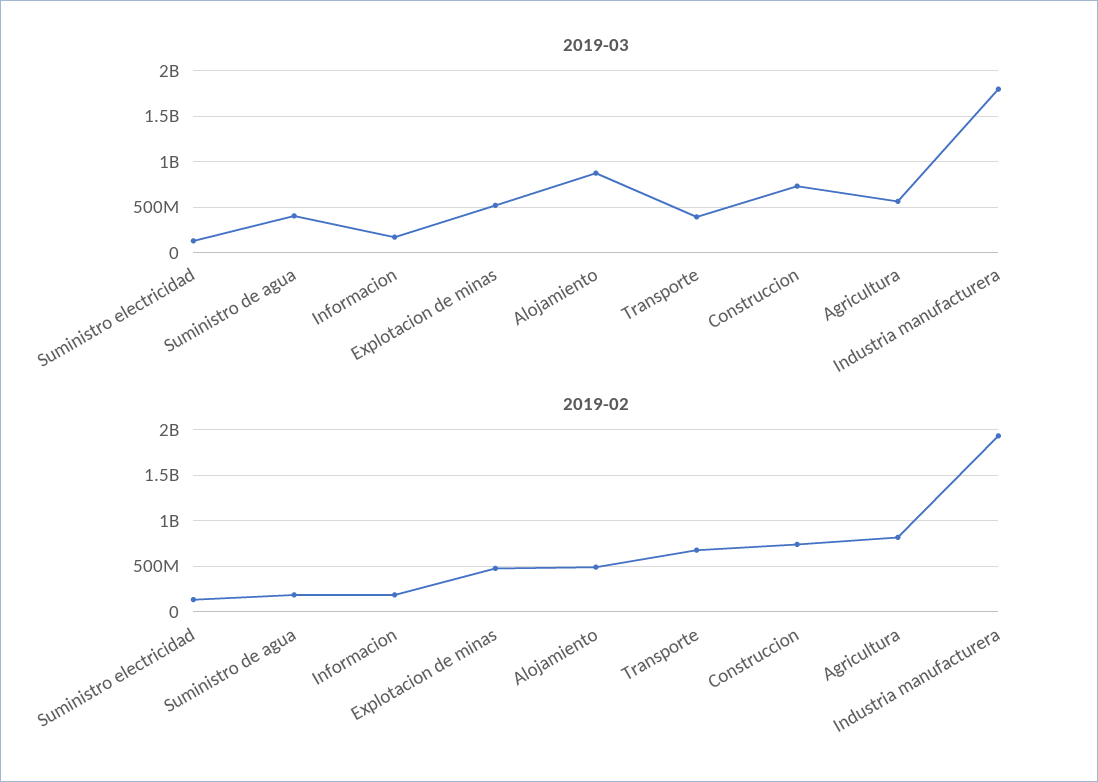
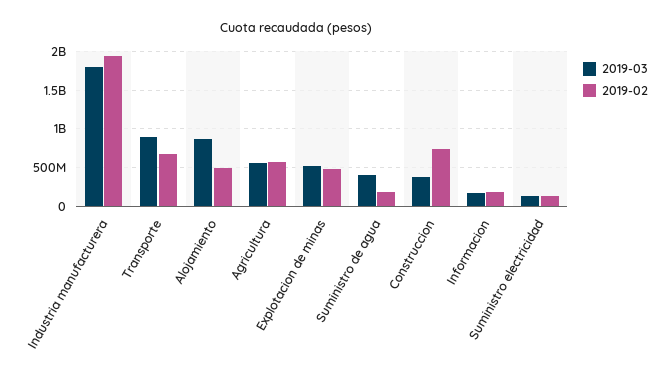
2019-03, Transporte: 400000000 -> 900000000
2019-03, Construccion: 700000000 -> 400000000
2019-02, Agricultura: 800000000 -> 600000000

